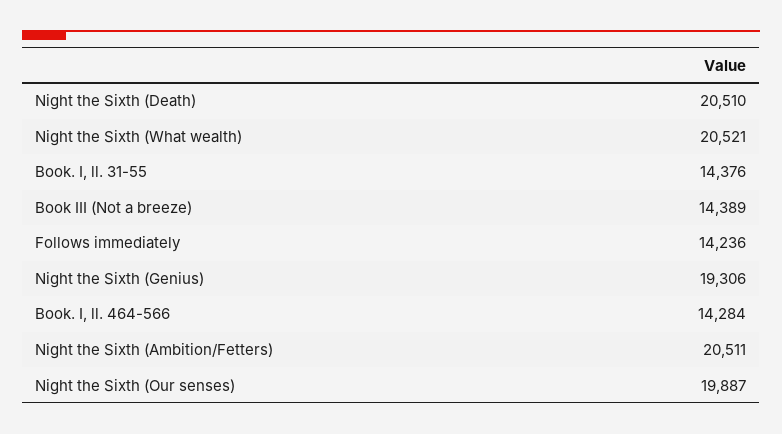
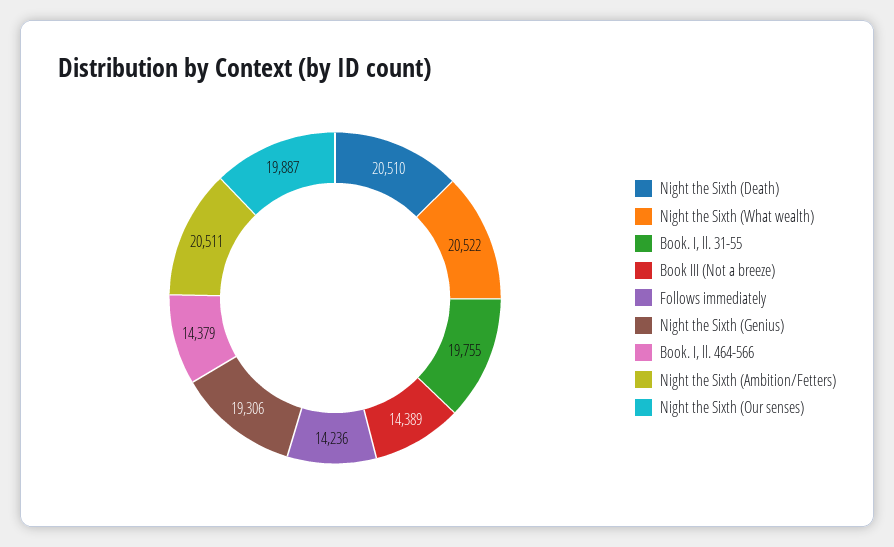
Night the Sixth (What wealth): 20521 -> 20522
Book. I, ll. 31-55: 14376 -> 19755
Book. I, ll. 464-566: 14284 -> 14379

